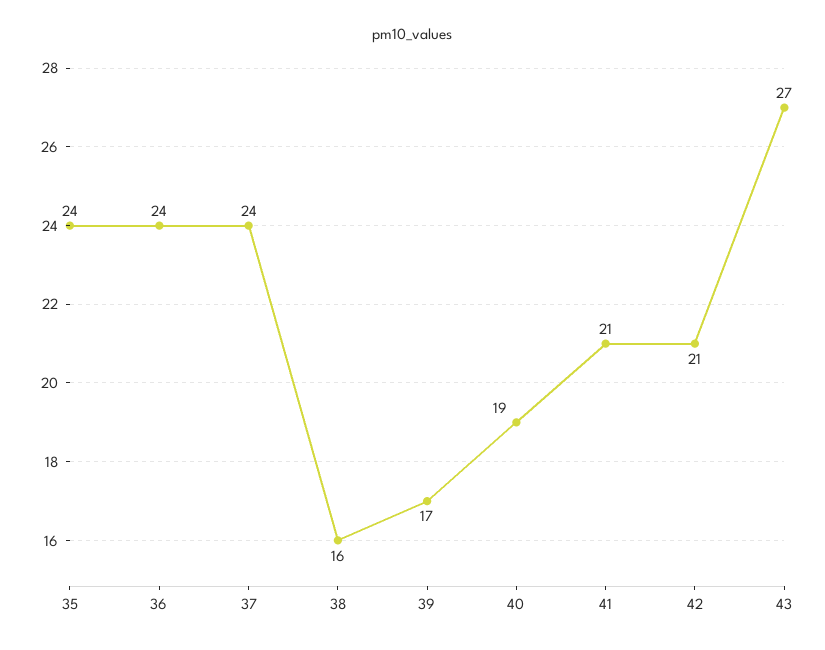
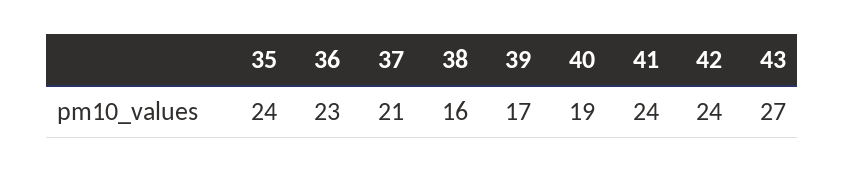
36: 24 -> 23
37: 24 -> 21
41: 21 -> 24
42: 21 -> 24

